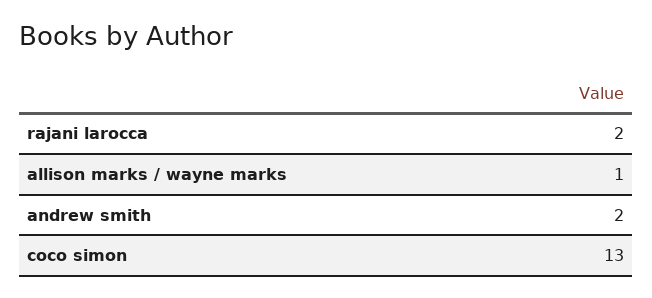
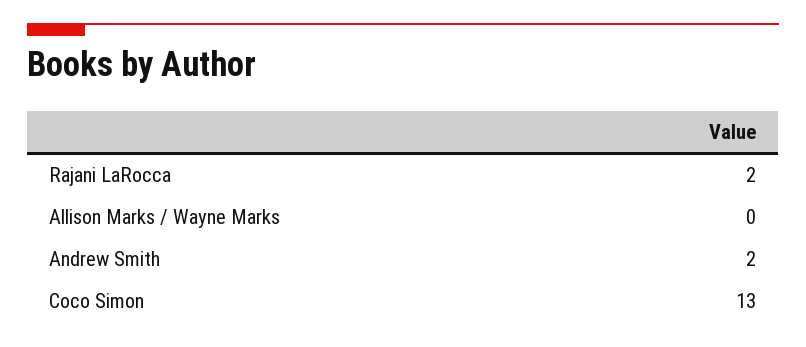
allison marks / wayne marks: 1 -> 0

